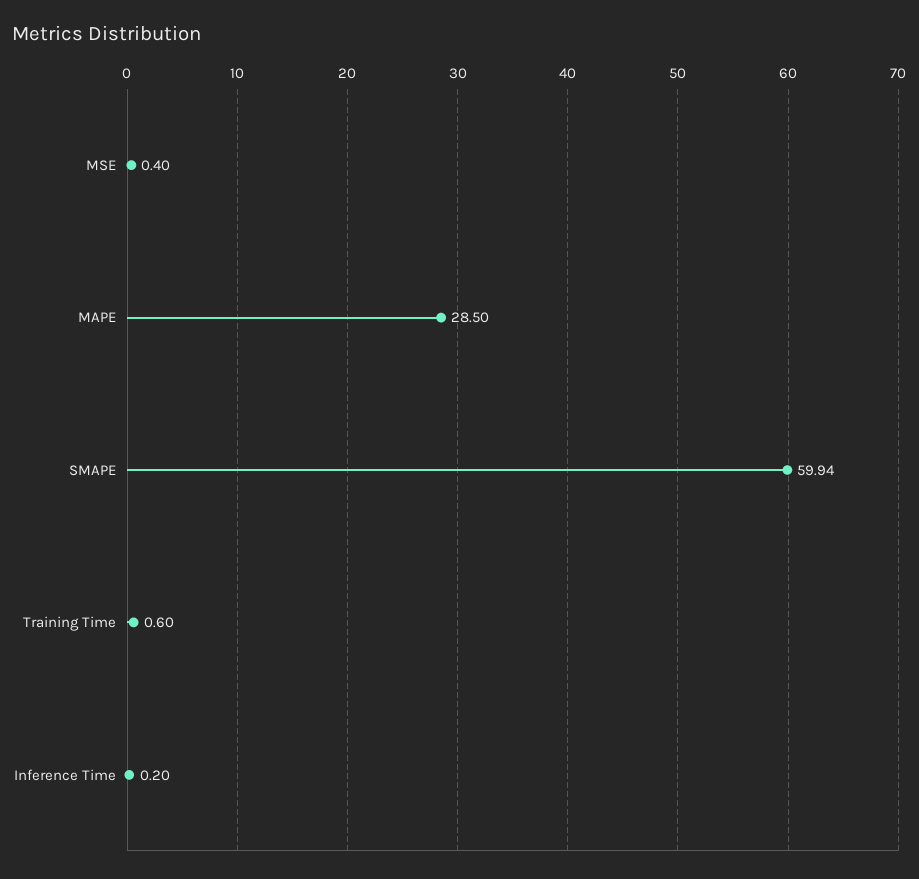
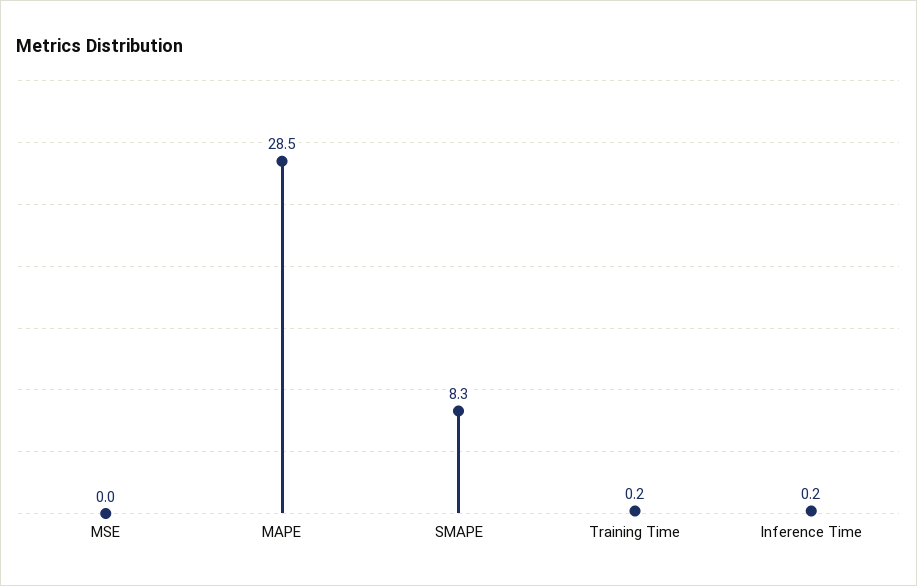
MSE: 0.4 -> 0
SMAPE: 59.94 -> 8.3
Training Time: 0.6 -> 0.2

